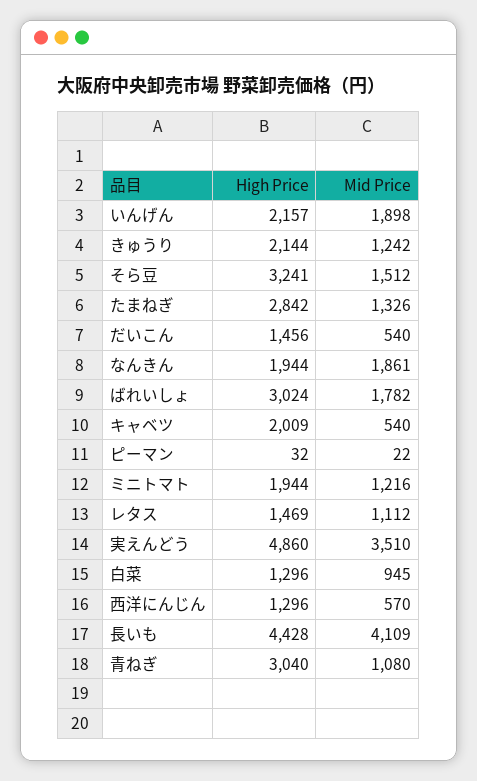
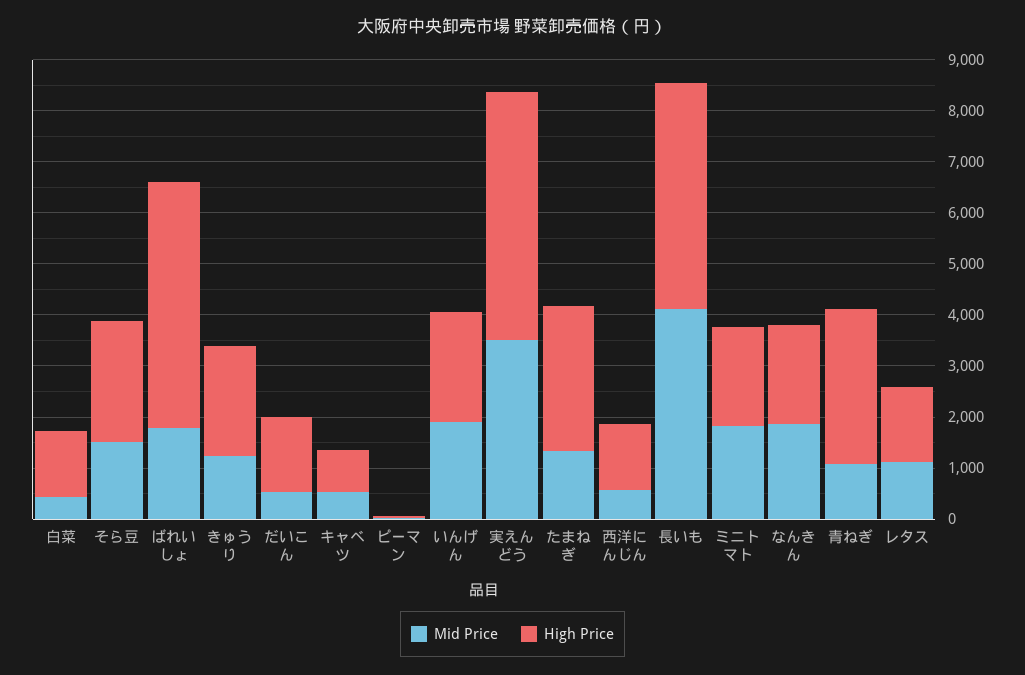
High Price, そら豆: 3241 -> 2400
High Price, ばれいしょ: 3024 -> 4800
High Price, キャベツ: 2009 -> 800
Mid Price, ミニトマト: 1216 -> 1800
Mid Price, 白菜: 945 -> 400

